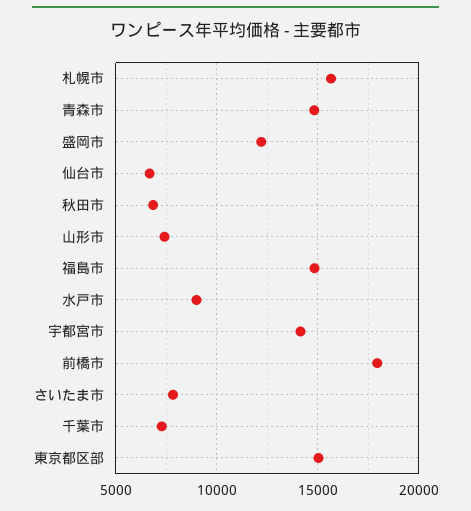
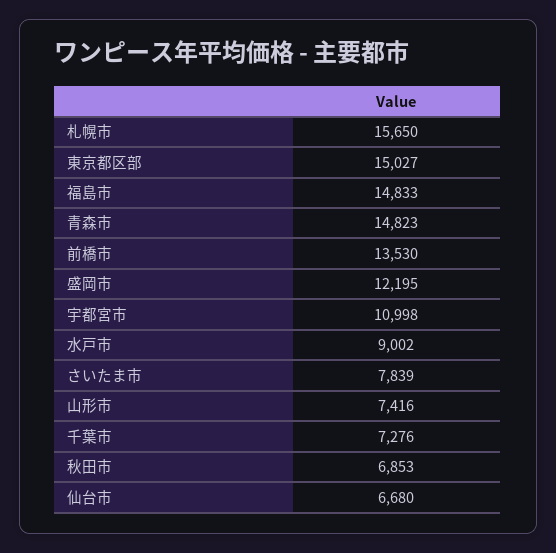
宇都宮市: 14000 -> 10998
前橋市: 18000 -> 13530

